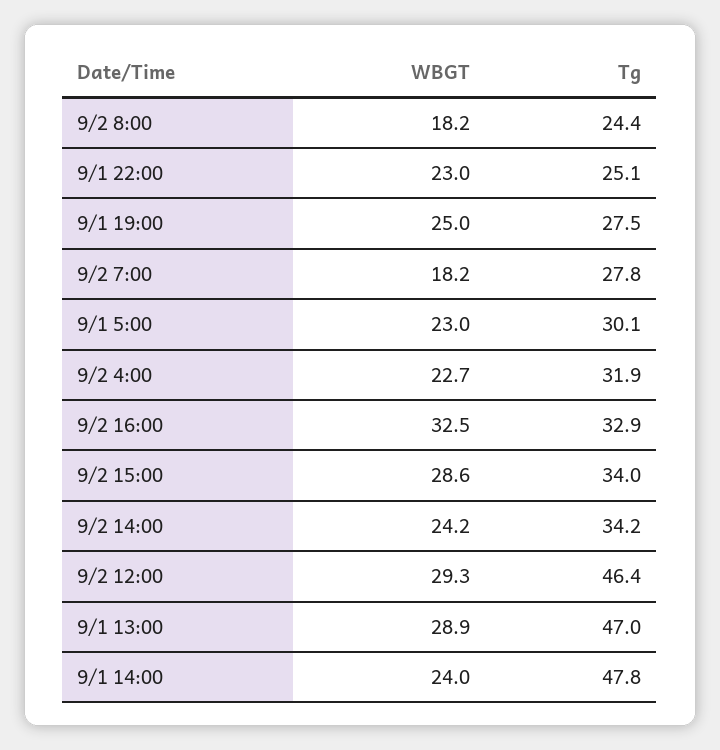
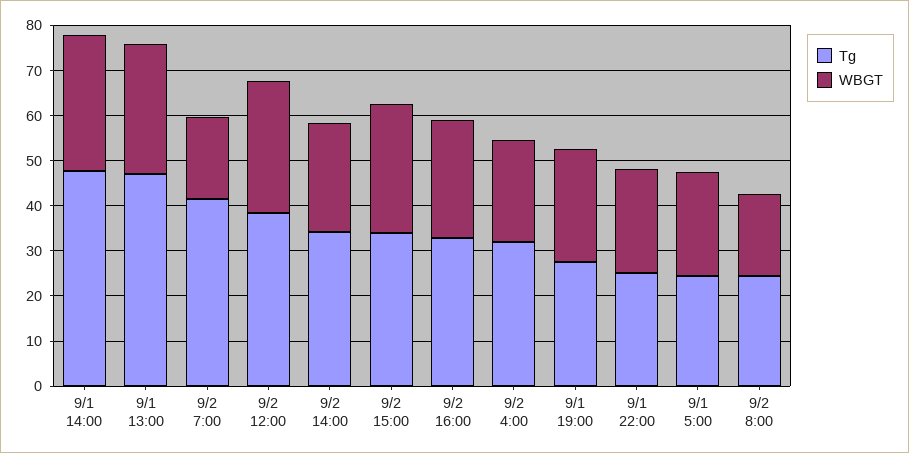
Tg, 9/2 7:00: 27.8 -> 42
Tg, 9/1 5:00: 30.1 -> 24
WBGT, 9/2 16:00: 32.5 -> 26
Tg, 9/2 12:00: 46.4 -> 38
WBGT, 9/1 14:00: 24 -> 30

